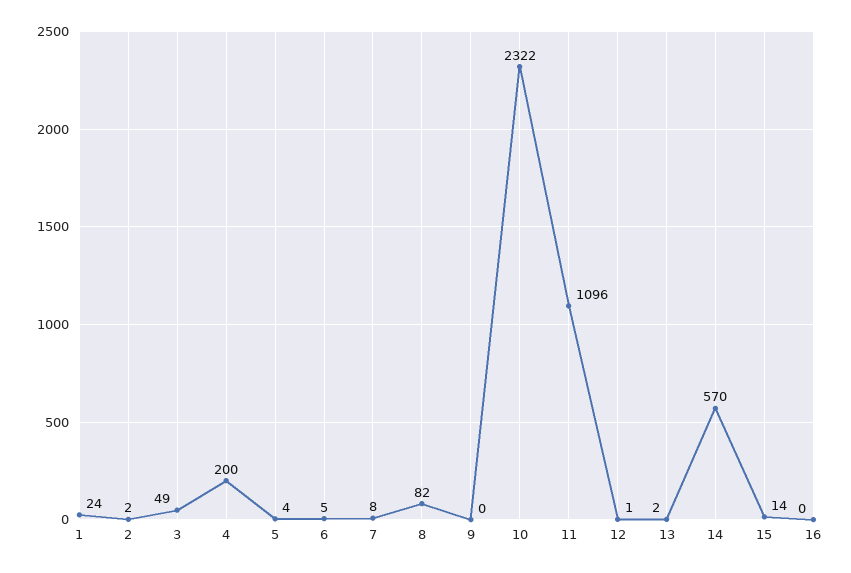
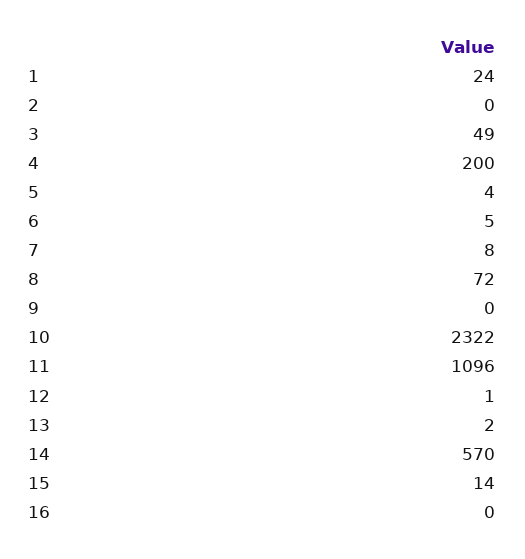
2: 2 -> 0
8: 82 -> 72

